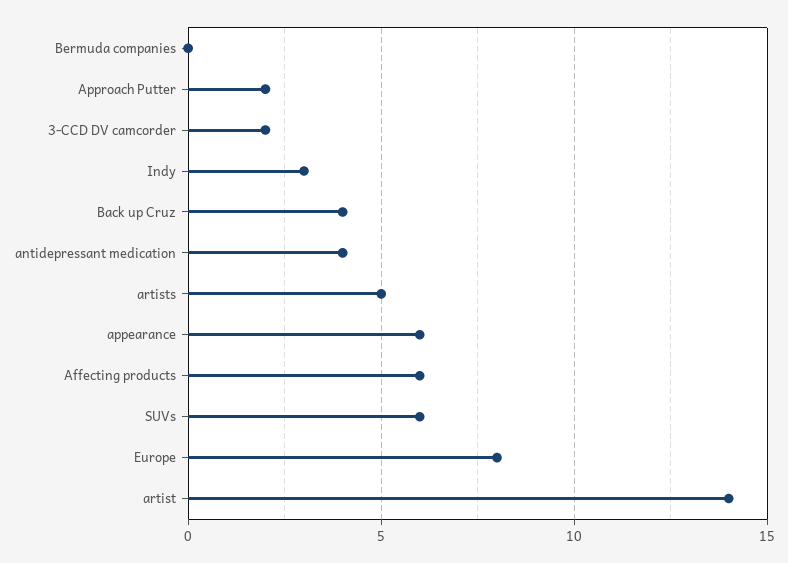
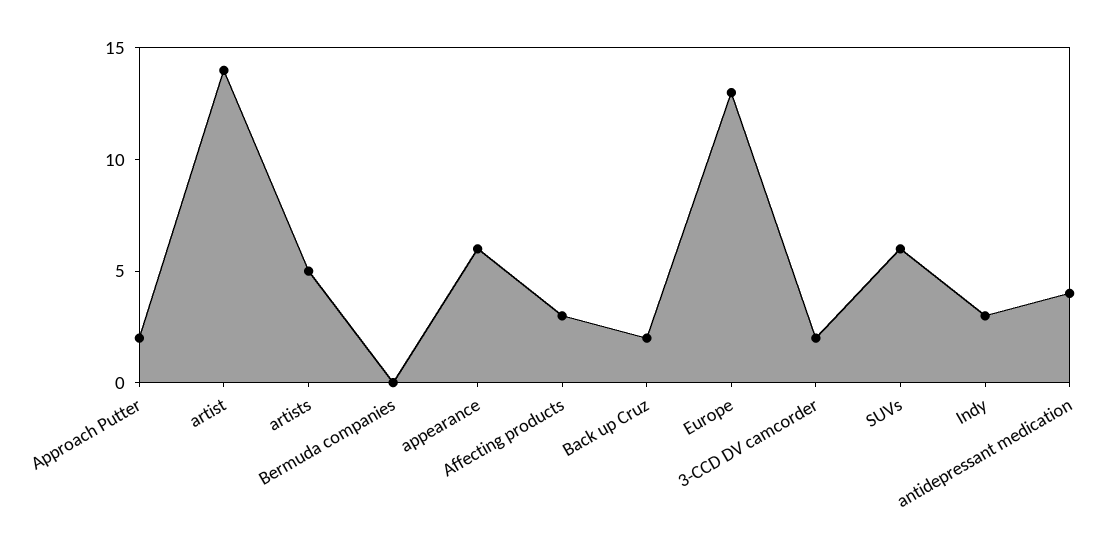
Back up Cruz: 4 -> 2
Affecting products: 6 -> 3
Europe: 8 -> 13

